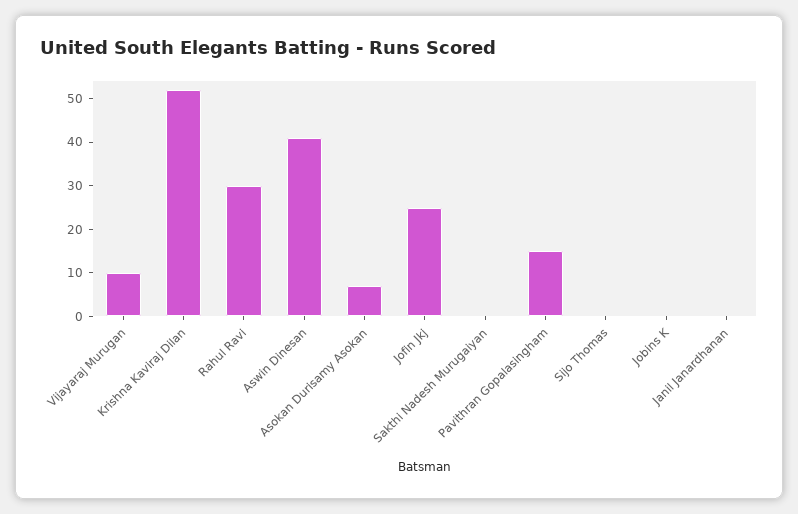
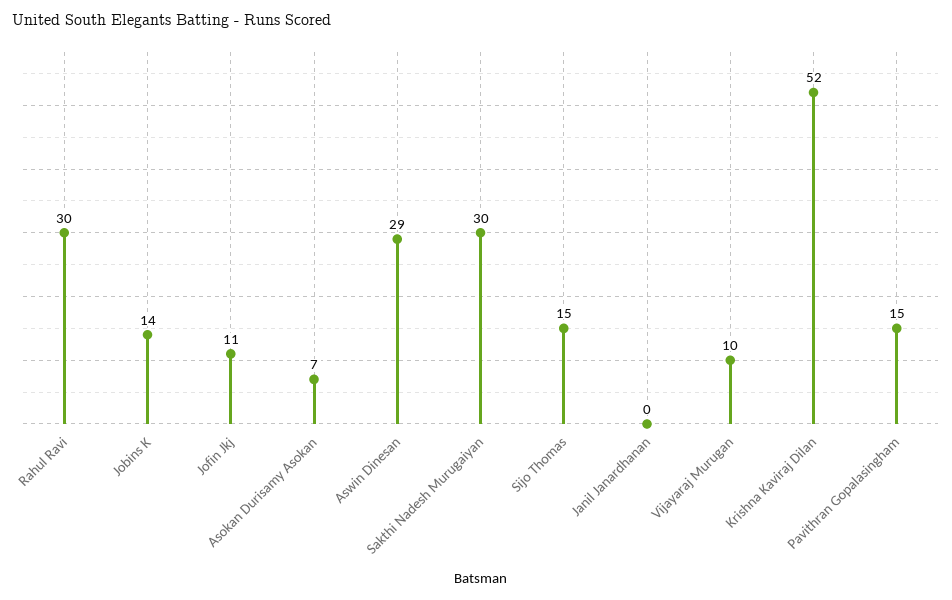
Aswin Dinesan: 40 -> 29
Jofin Jkj: 25 -> 11
Sakthi Nadesh Murugaiyan: 0 -> 30
Sijo Thomas: 0 -> 15
Jobins K: 0 -> 14

